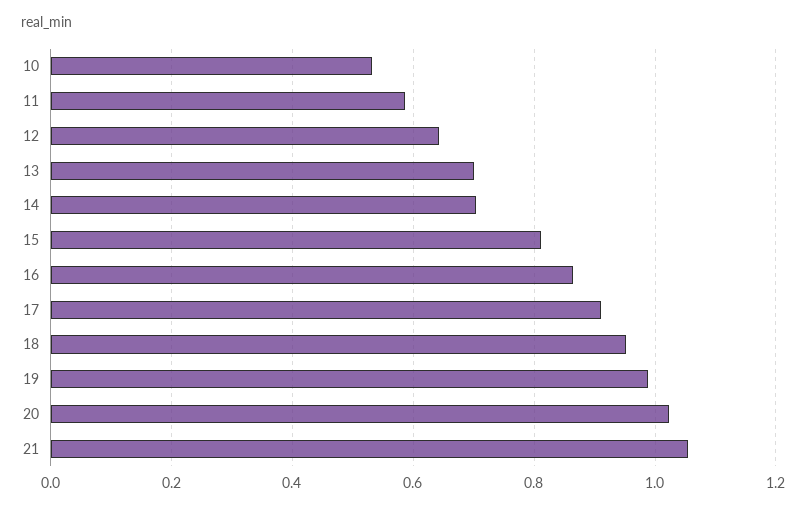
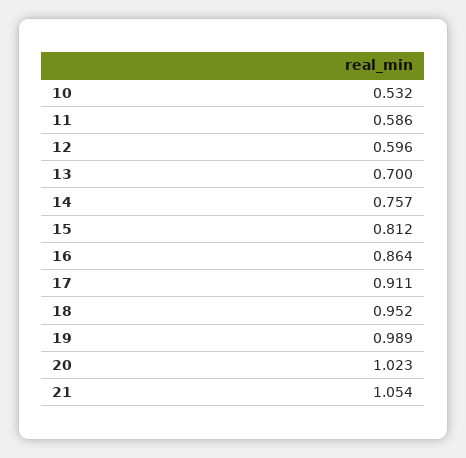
12: 0.64 -> 0.596
14: 0.7 -> 0.757

